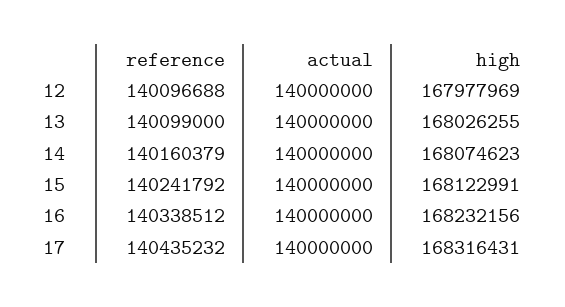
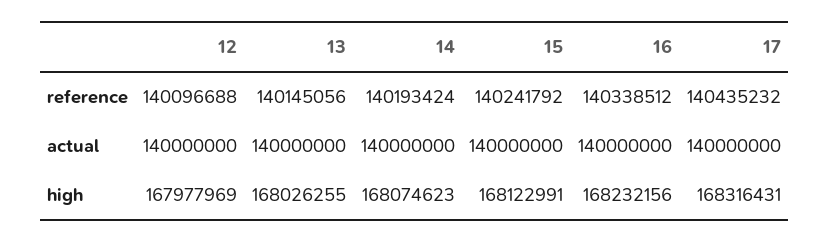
reference, 13: 140099000 -> 140145056
reference, 14: 140160379 -> 140193424

